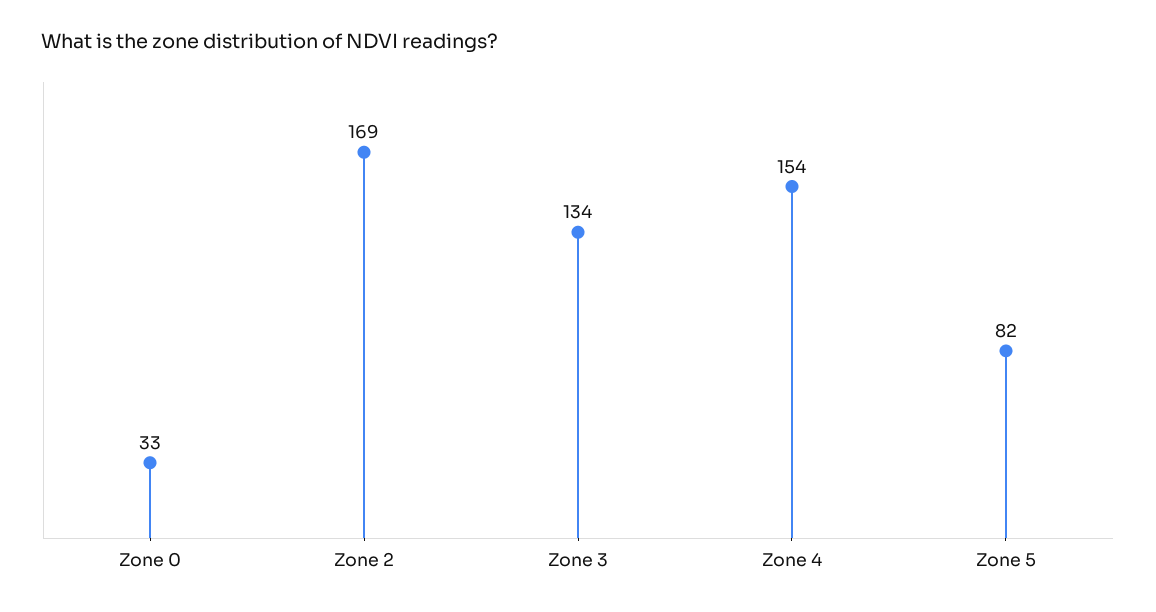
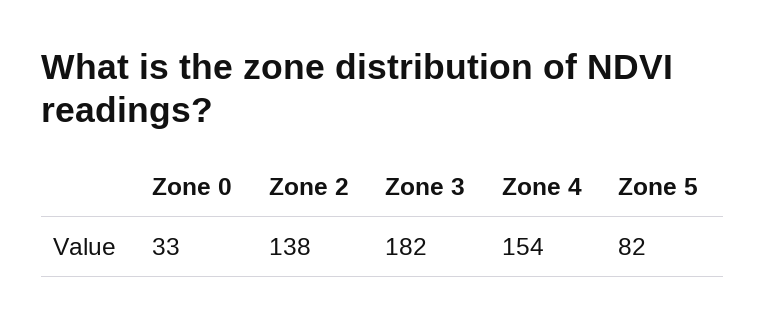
Zone 2: 169 -> 138
Zone 3: 134 -> 182

